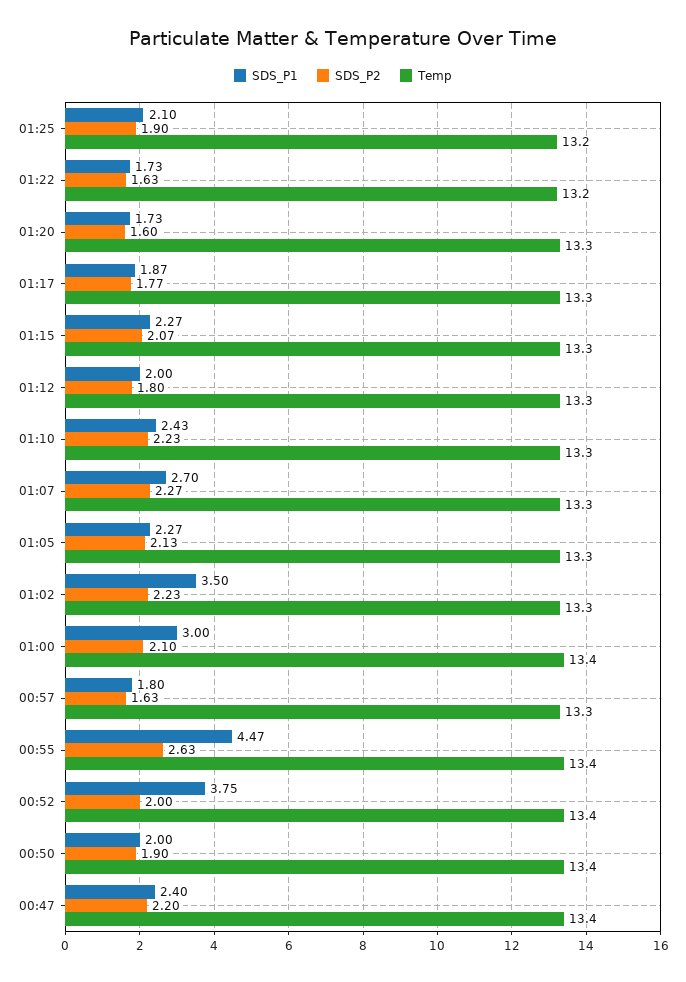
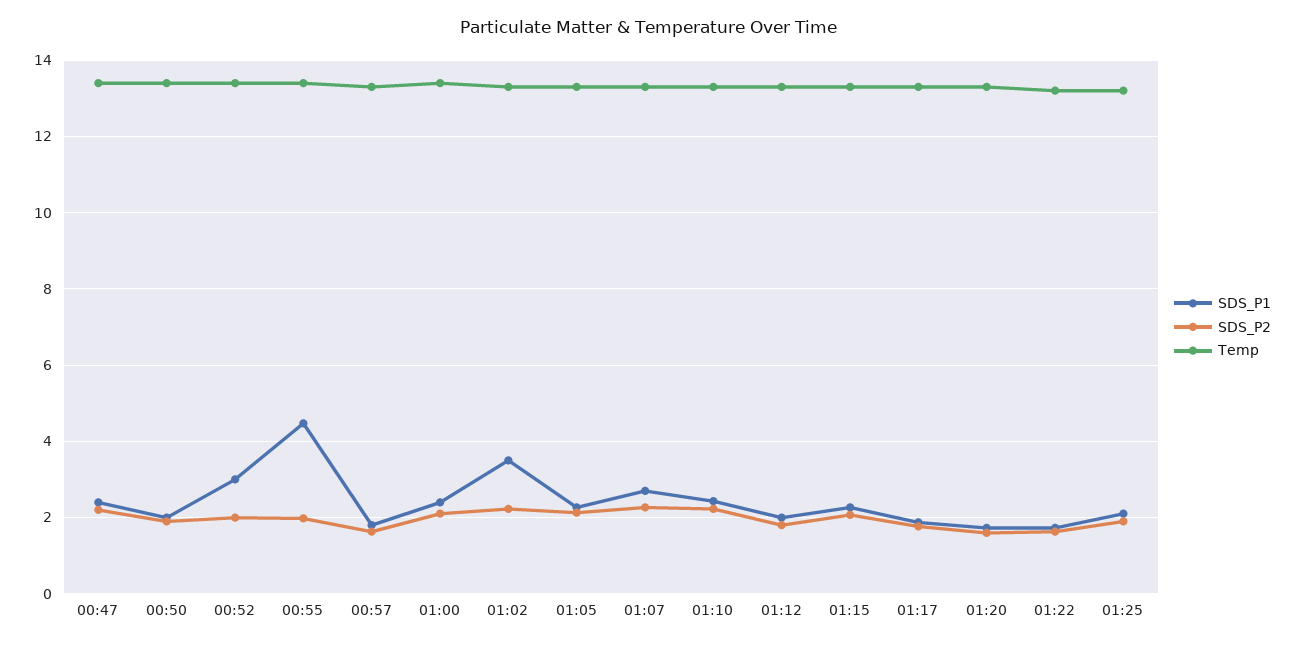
SDS_P1, 01:00: 3 -> 2.4
SDS_P2, 00:55: 2.63 -> 2
SDS_P1, 00:52: 3.75 -> 3

